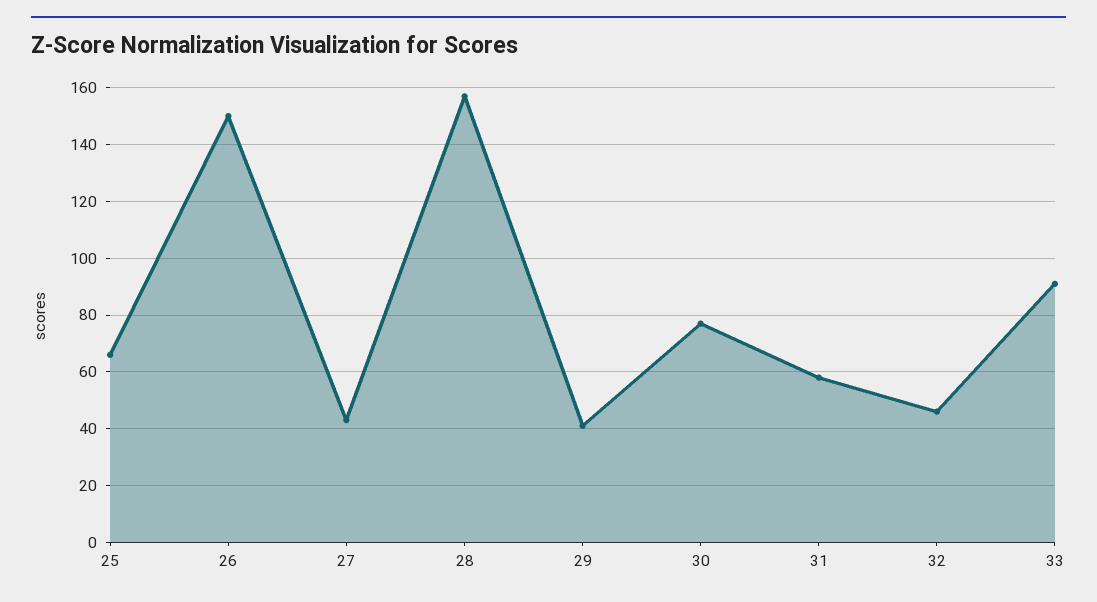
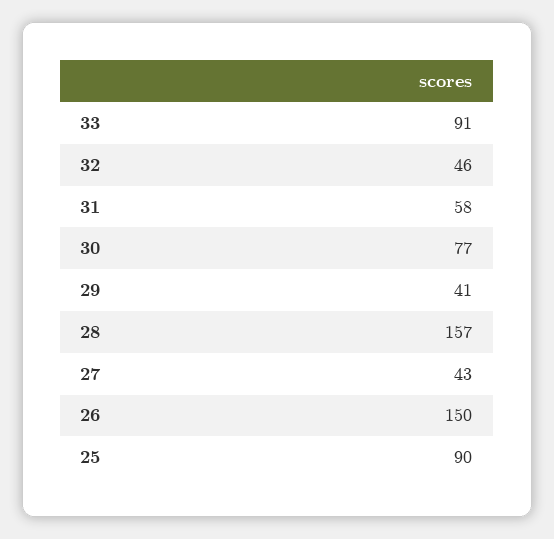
25: 65 -> 90

